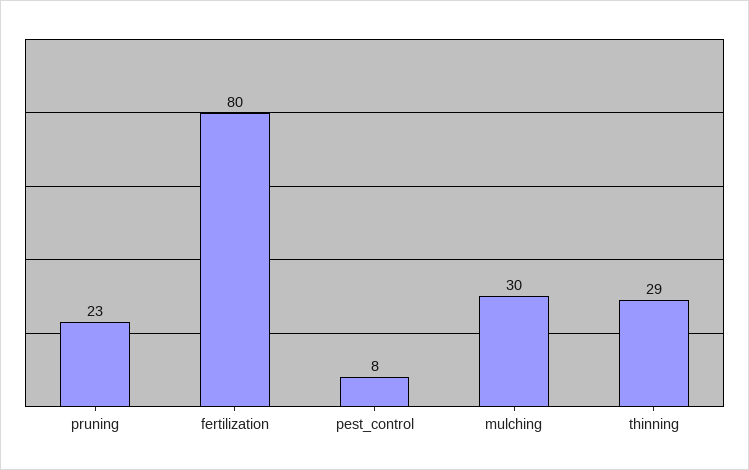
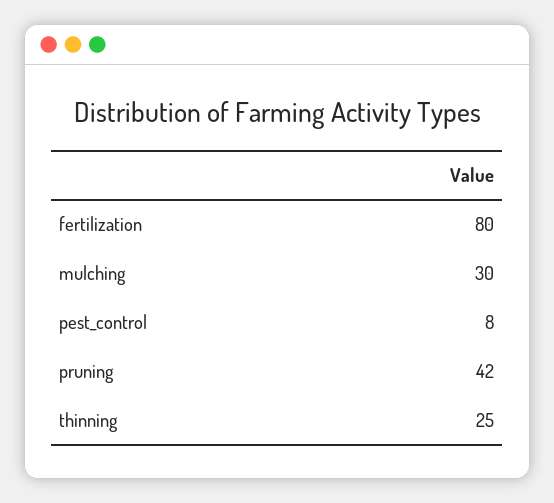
pruning: 23 -> 42
thinning: 29 -> 25

